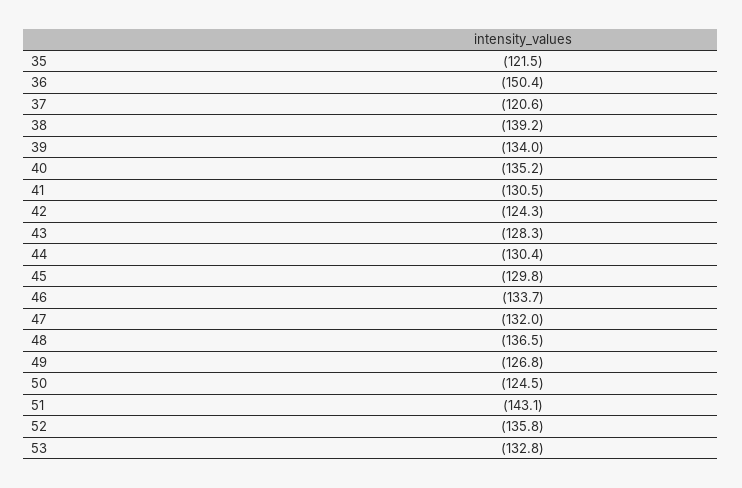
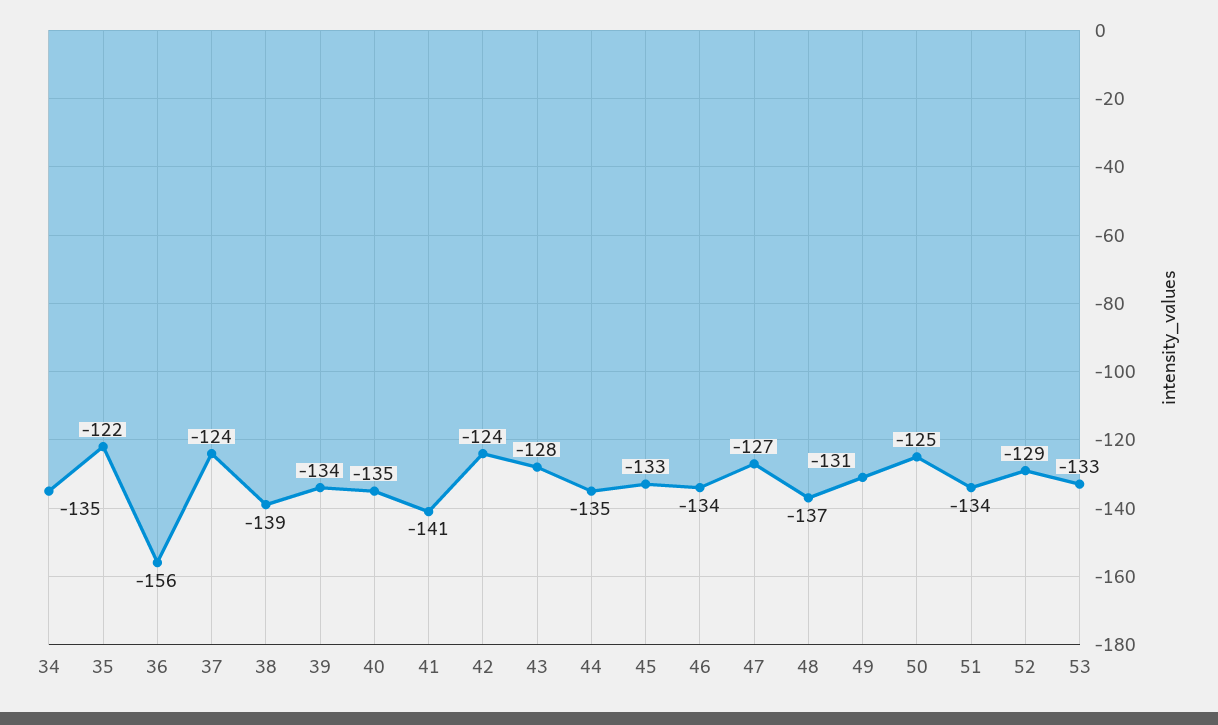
36: -150.4 -> -156
37: -120.6 -> -124
41: -130.5 -> -141
44: -130.4 -> -135
45: -129.8 -> -133
47: -132 -> -127
49: -126.8 -> -131
51: -143.1 -> -134
52: -135.8 -> -129
34: none -> -135

